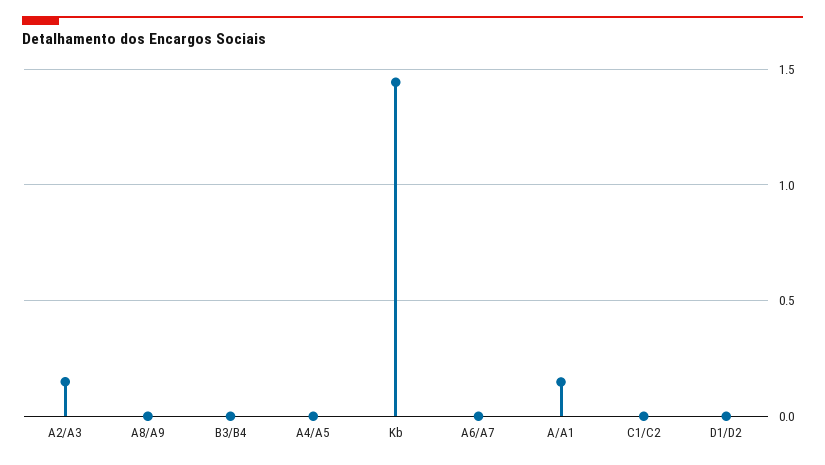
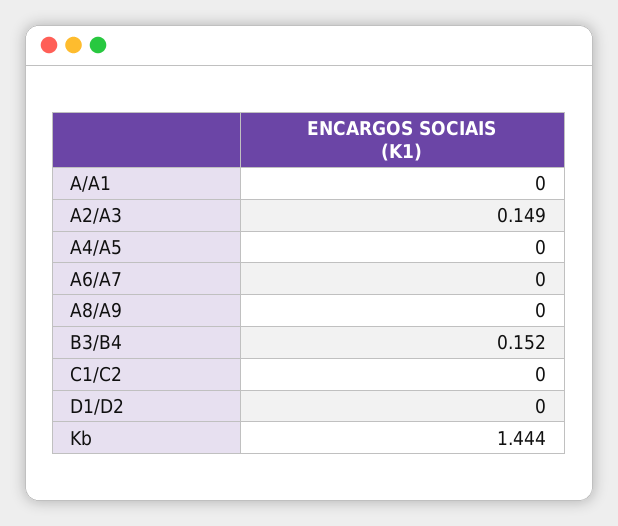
B3/B4: 0 -> 0.152
A/A1: 0.15 -> 0

